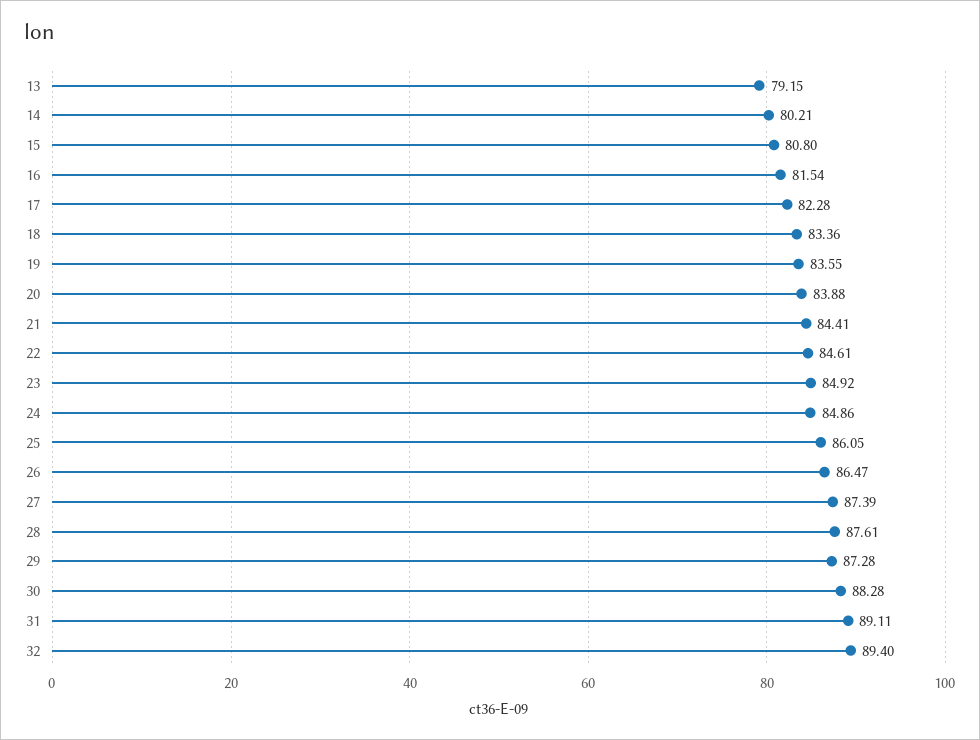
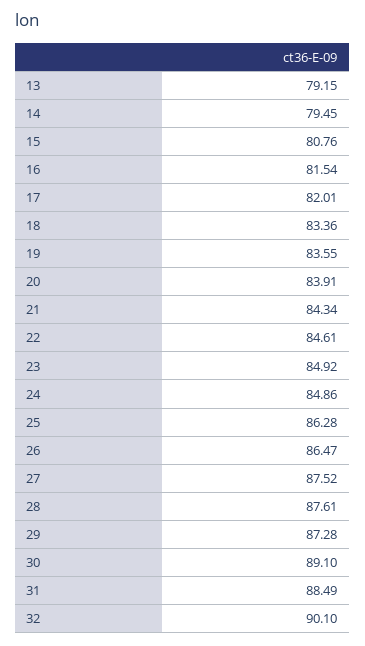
14: 80.21 -> 79.45
15: 80.8 -> 80.76
17: 82.28 -> 82.01
20: 83.88 -> 83.91
21: 84.41 -> 84.34
25: 86.05 -> 86.28
27: 87.39 -> 87.52
30: 88.28 -> 89.1
31: 89.11 -> 88.49
32: 89.4 -> 90.1

